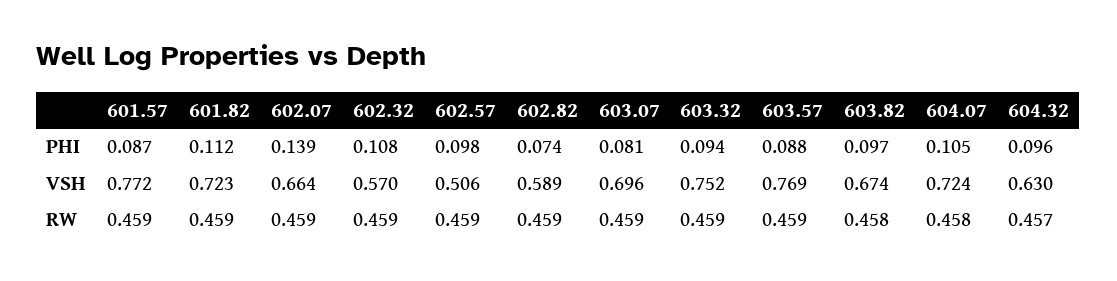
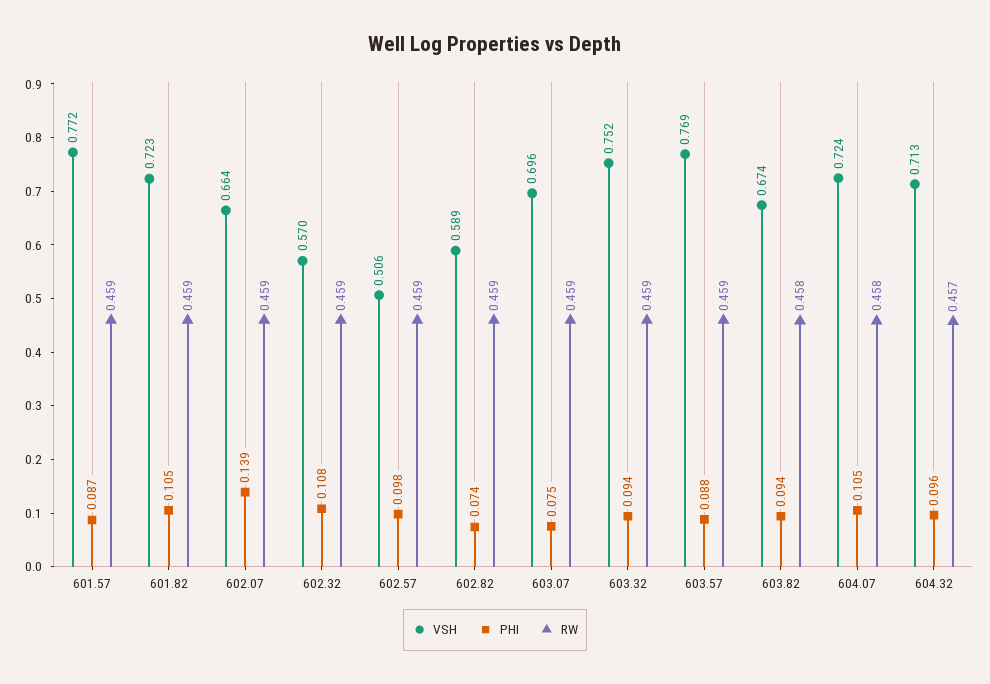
PHI, 601.82: 0.112 -> 0.105
PHI, 603.07: 0.081 -> 0.075
PHI, 603.82: 0.097 -> 0.094
VSH, 604.32: 0.63 -> 0.713

